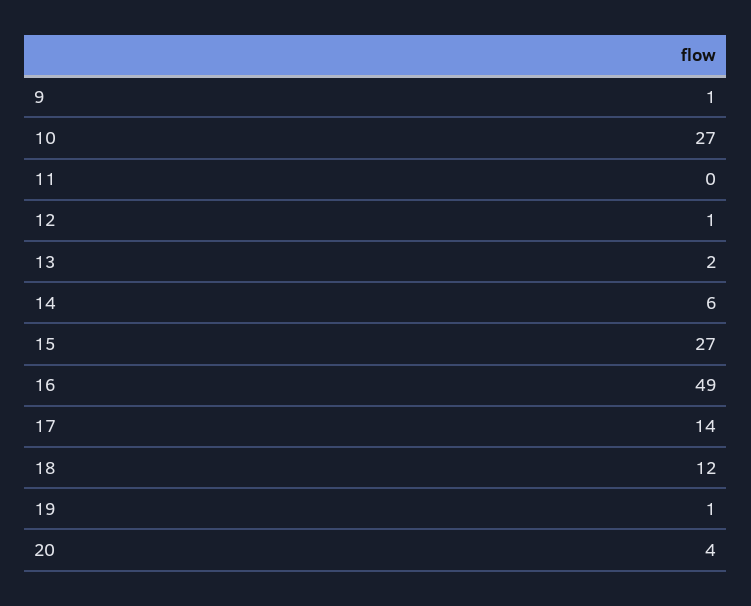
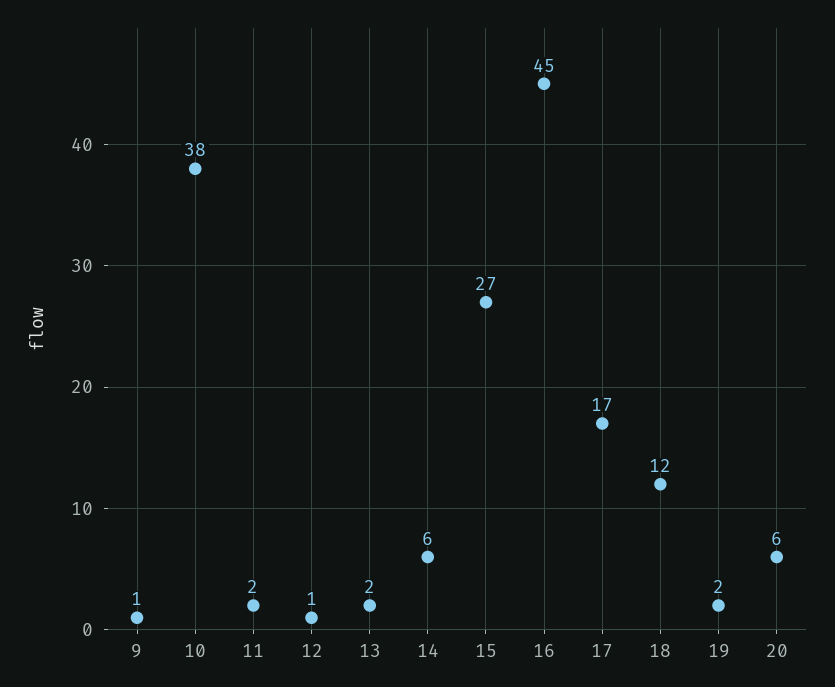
10: 27 -> 38
11: 0 -> 2
16: 49 -> 45
17: 14 -> 17
19: 1 -> 2
20: 4 -> 6

